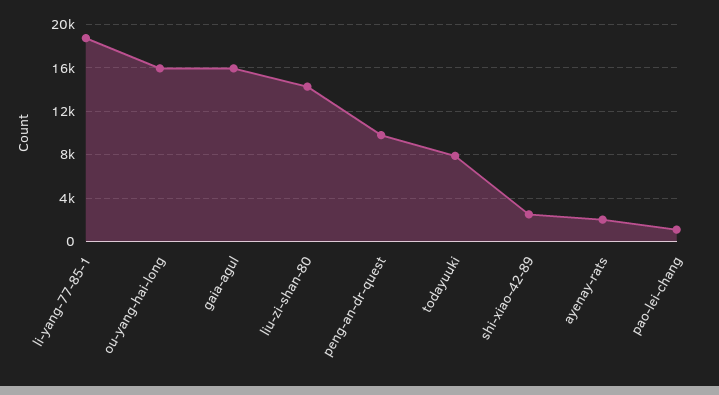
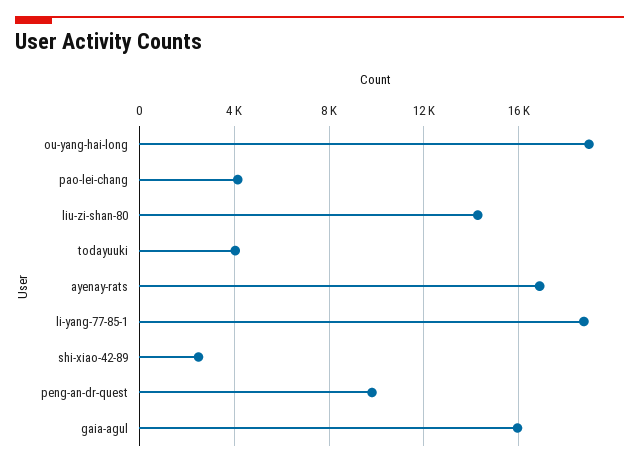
ou-yang-hai-long: 16000 -> 19000
todayuuki: 8000 -> 4000
ayenay-rats: 2000 -> 17000
pao-lei-chang: 1000 -> 4000

